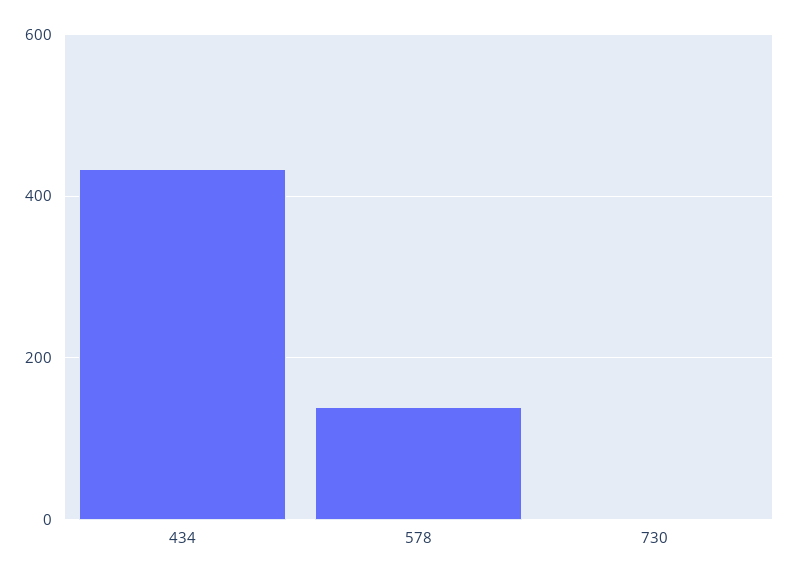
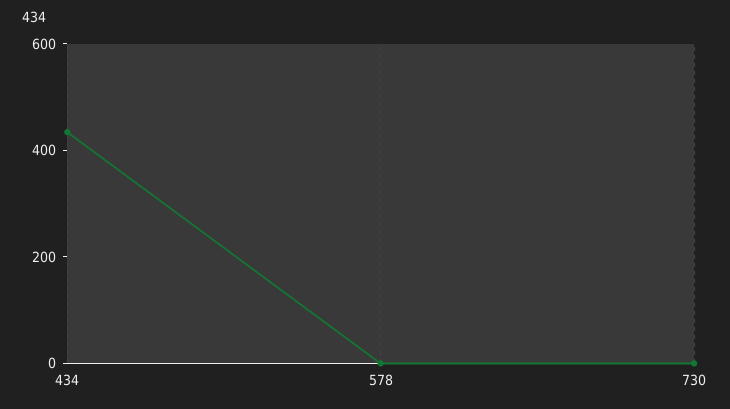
578: 140 -> 0

